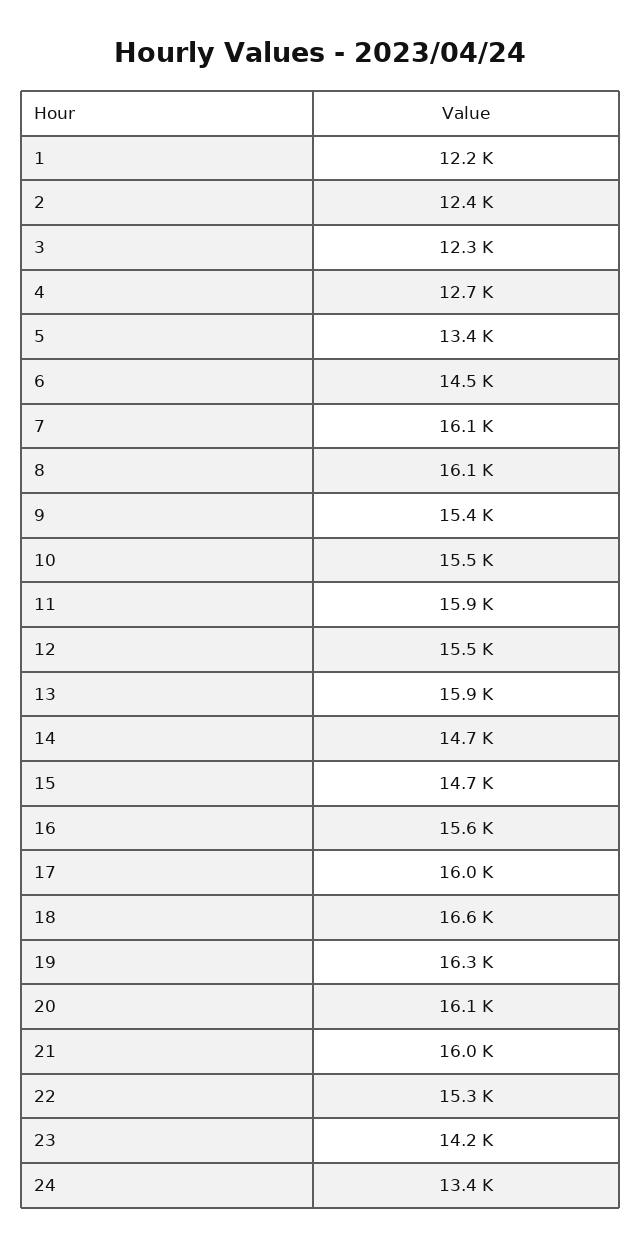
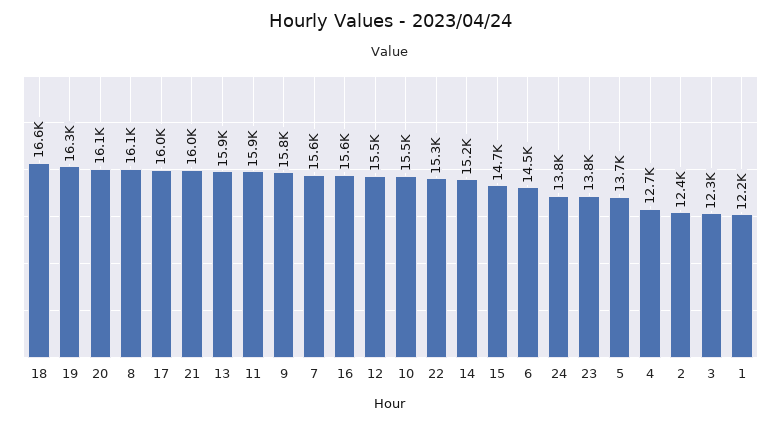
5: 13400 -> 13700
7: 16100 -> 15600
9: 15400 -> 15800
14: 14700 -> 15200
23: 14200 -> 13800
24: 13400 -> 13800

